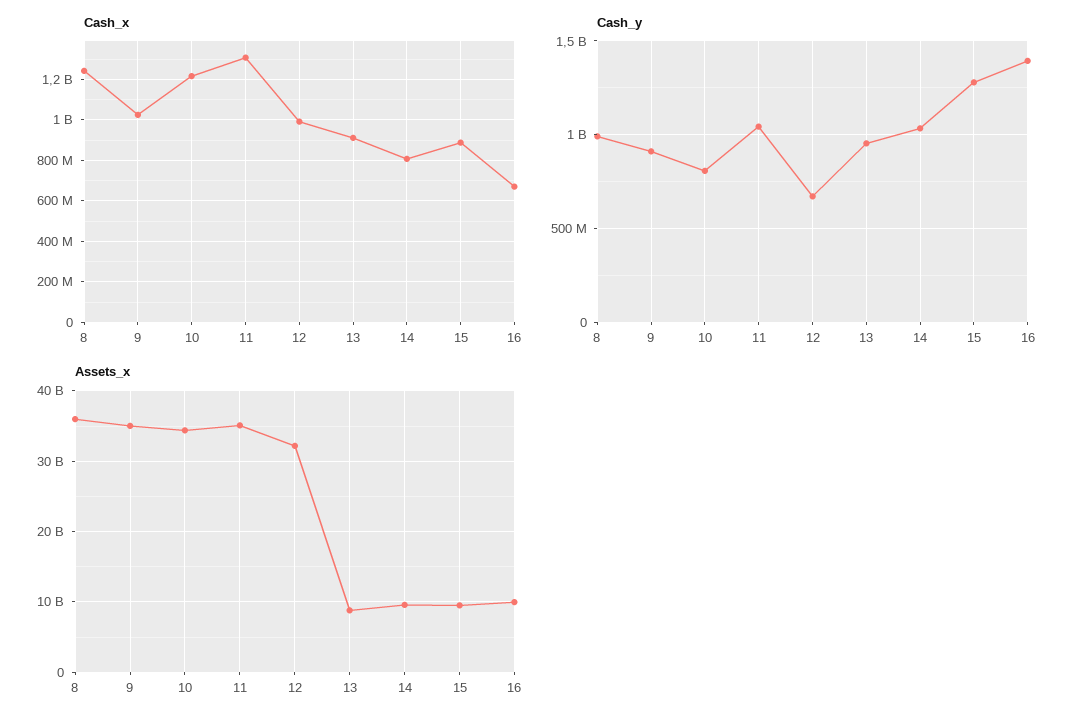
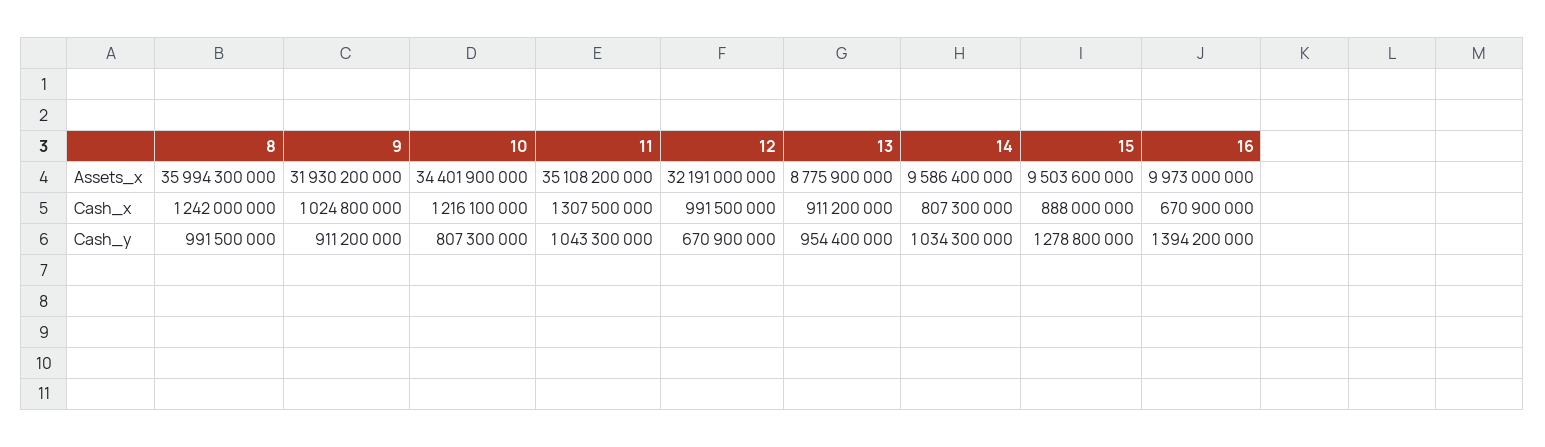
Assets_x, 9: 35000000000 -> 31930200000

